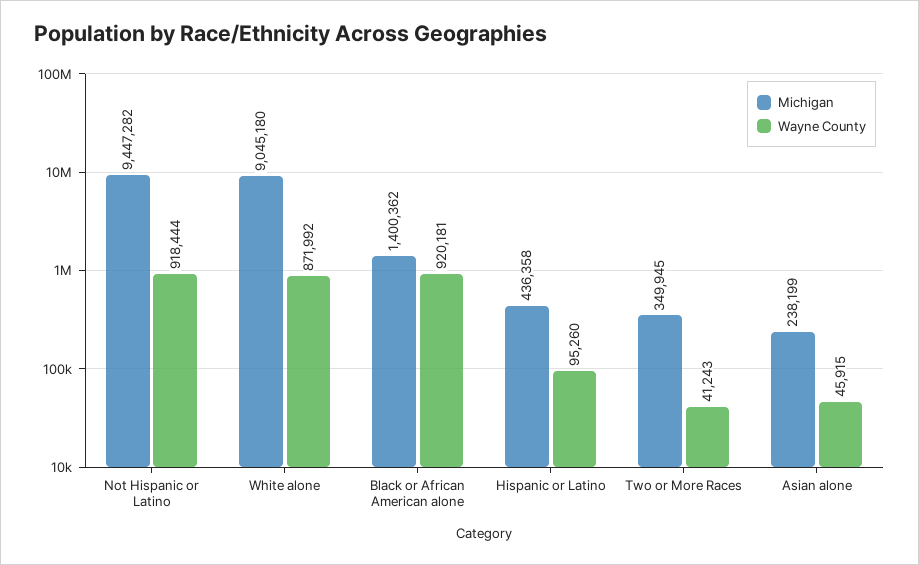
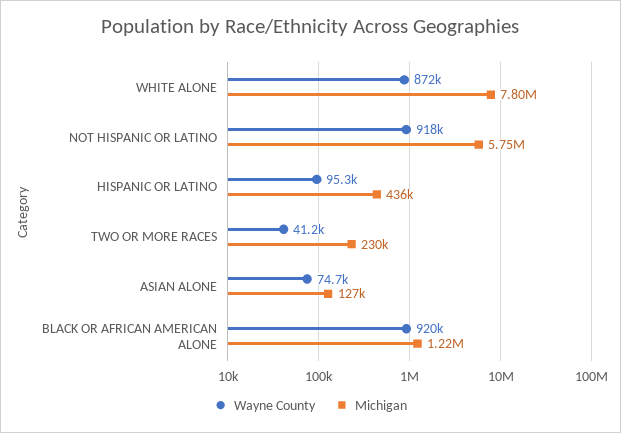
Michigan, Not Hispanic or Latino: 9447282 -> 5750000
Michigan, White alone: 9045180 -> 7800000
Michigan, Black or African American alone: 1400362 -> 1220000
Michigan, Two or More Races: 349945 -> 230000
Michigan, Asian alone: 238199 -> 127000
Wayne County, Asian alone: 45915 -> 74700

